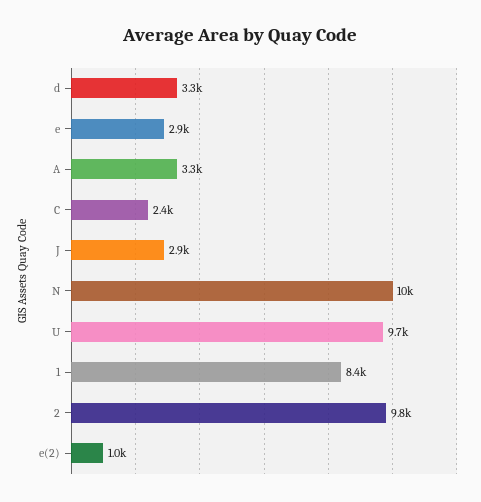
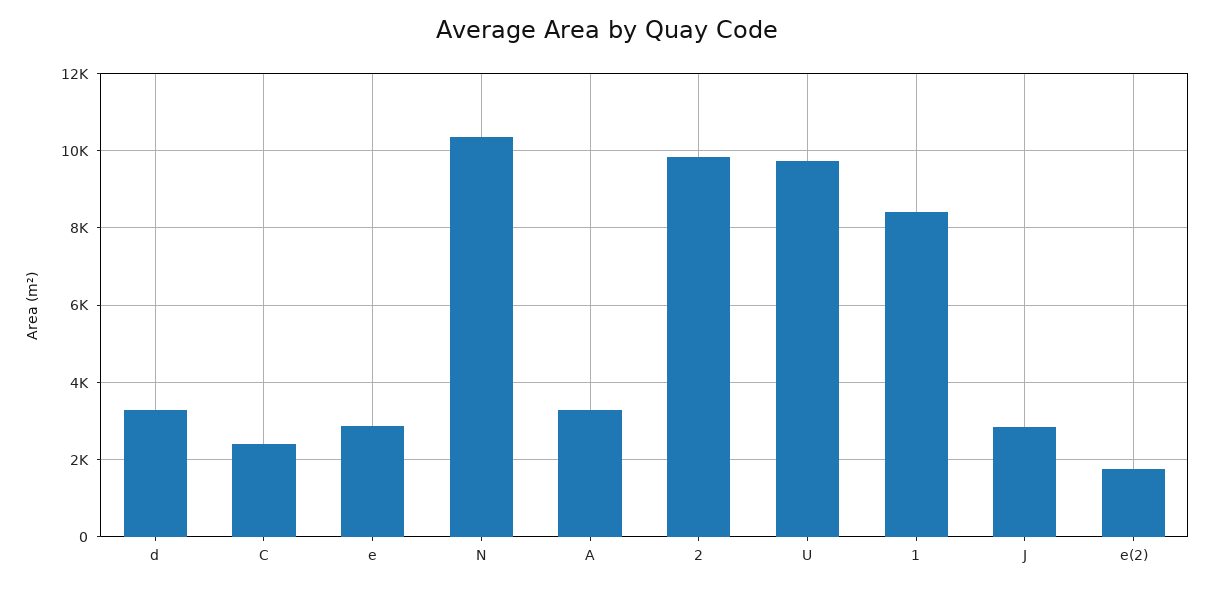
e(2): 1000 -> 1800

